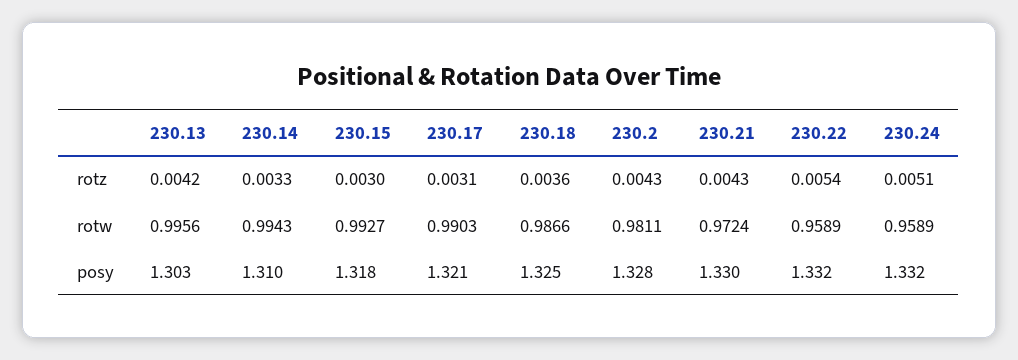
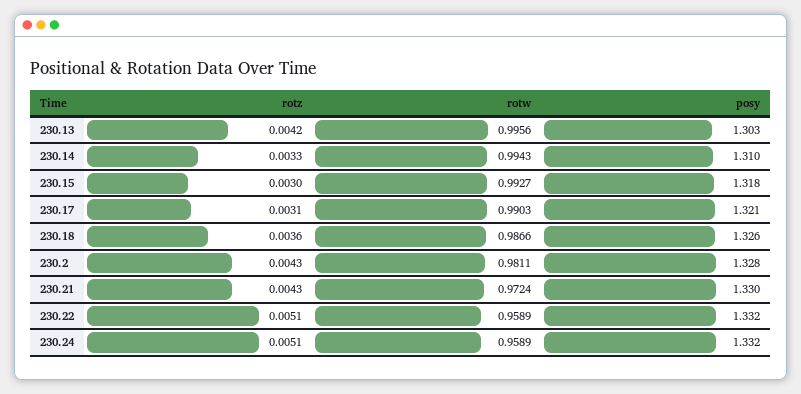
230.22, rotz: 0.0054 -> 0.0051
230.18, posy: 1.325 -> 1.326

